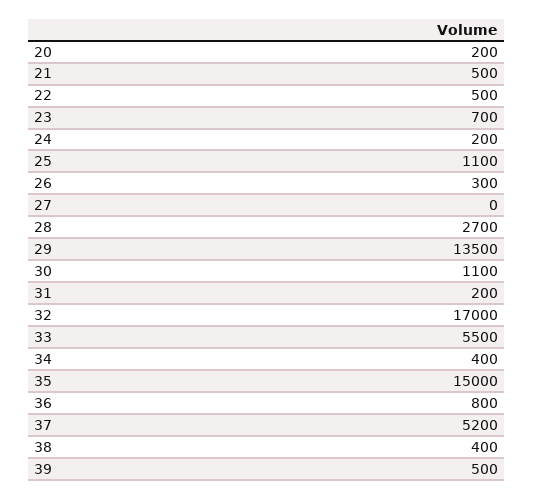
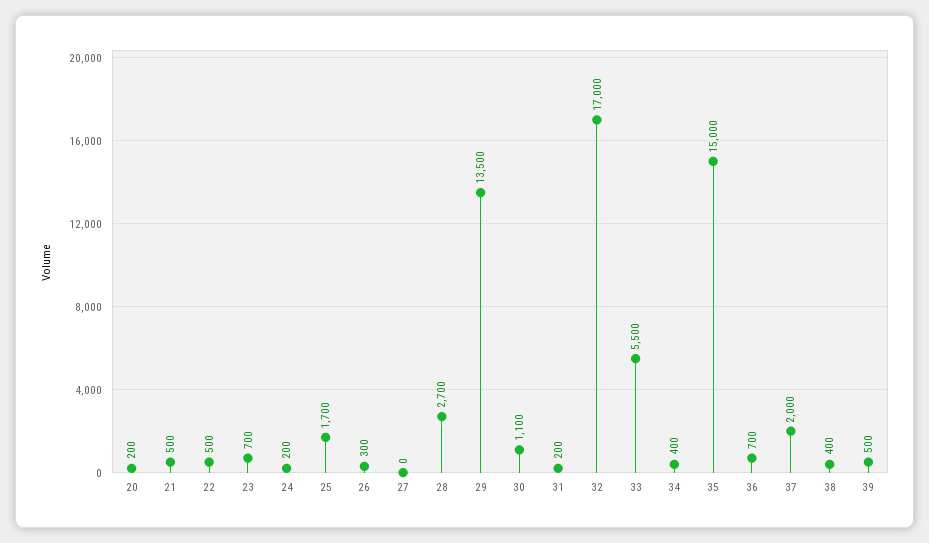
25: 1100 -> 1700
36: 800 -> 700
37: 5200 -> 2000

